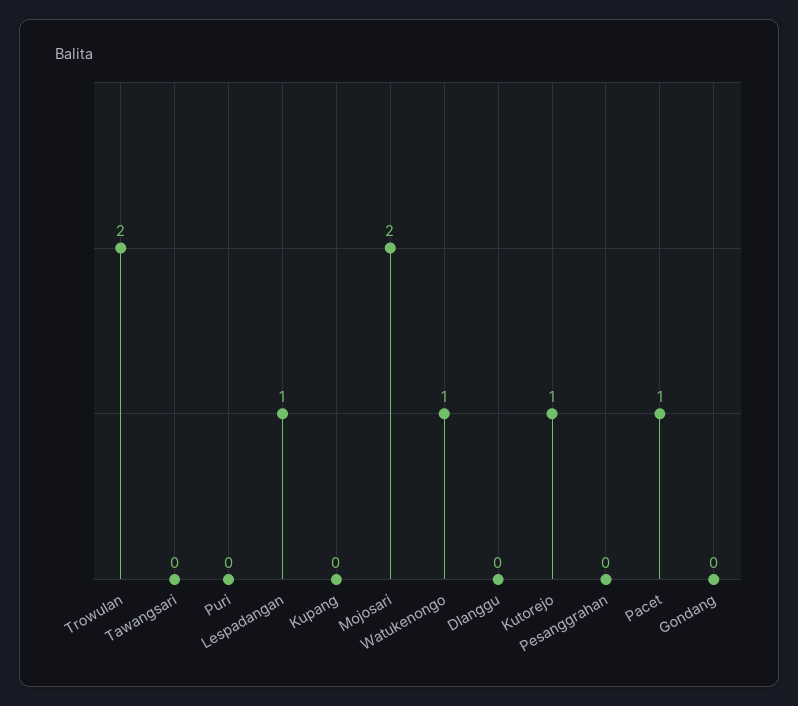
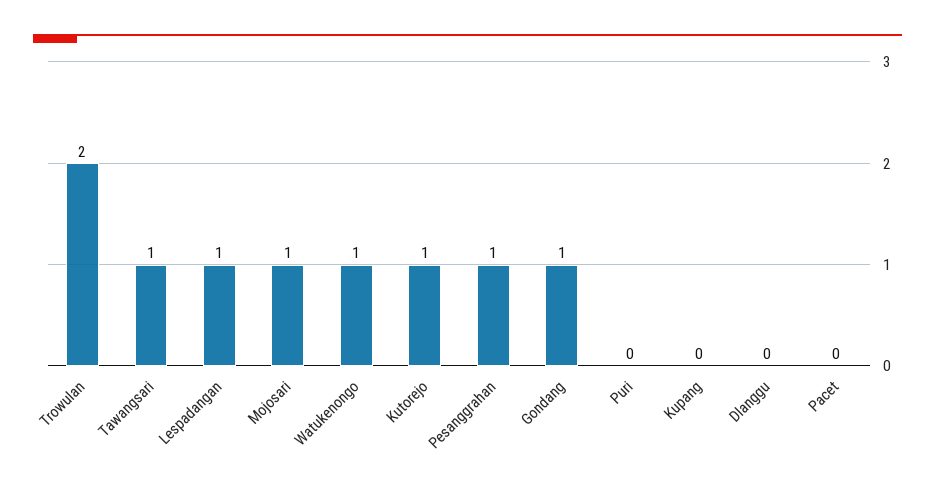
Tawangsari: 0 -> 1
Mojosari: 2 -> 1
Pesanggrahan: 0 -> 1
Pacet: 1 -> 0
Gondang: 0 -> 1

